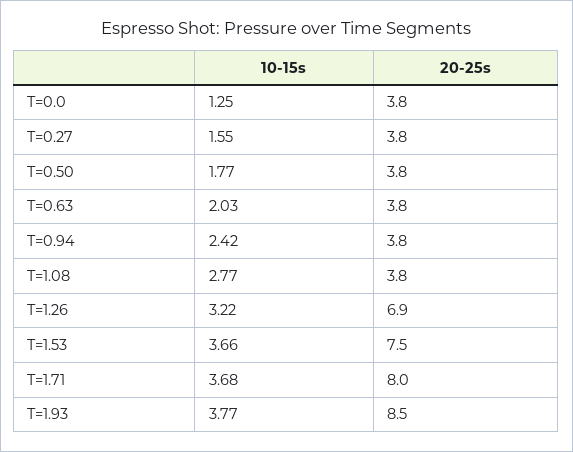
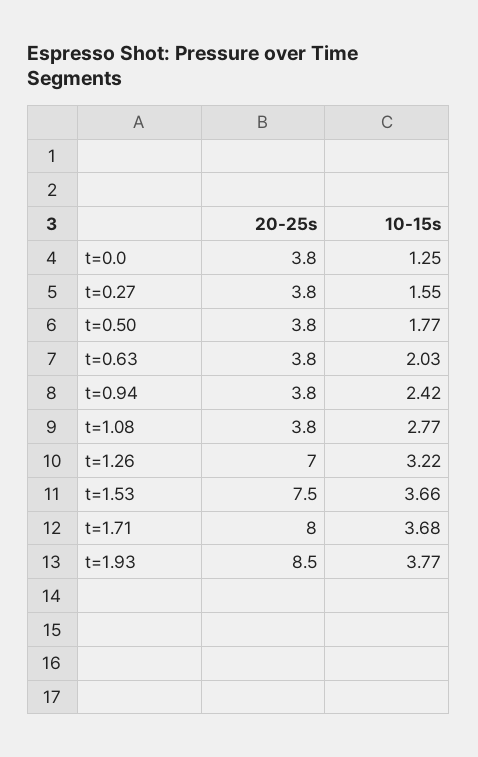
20-25s, T=1.26: 6.9 -> 7

